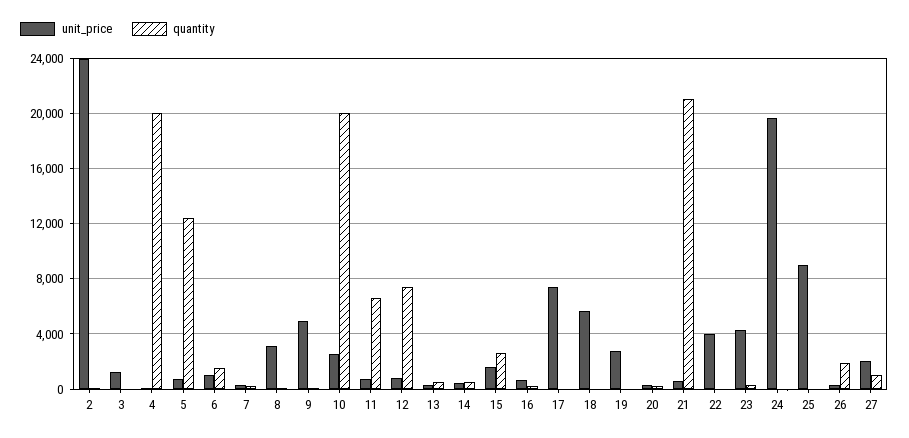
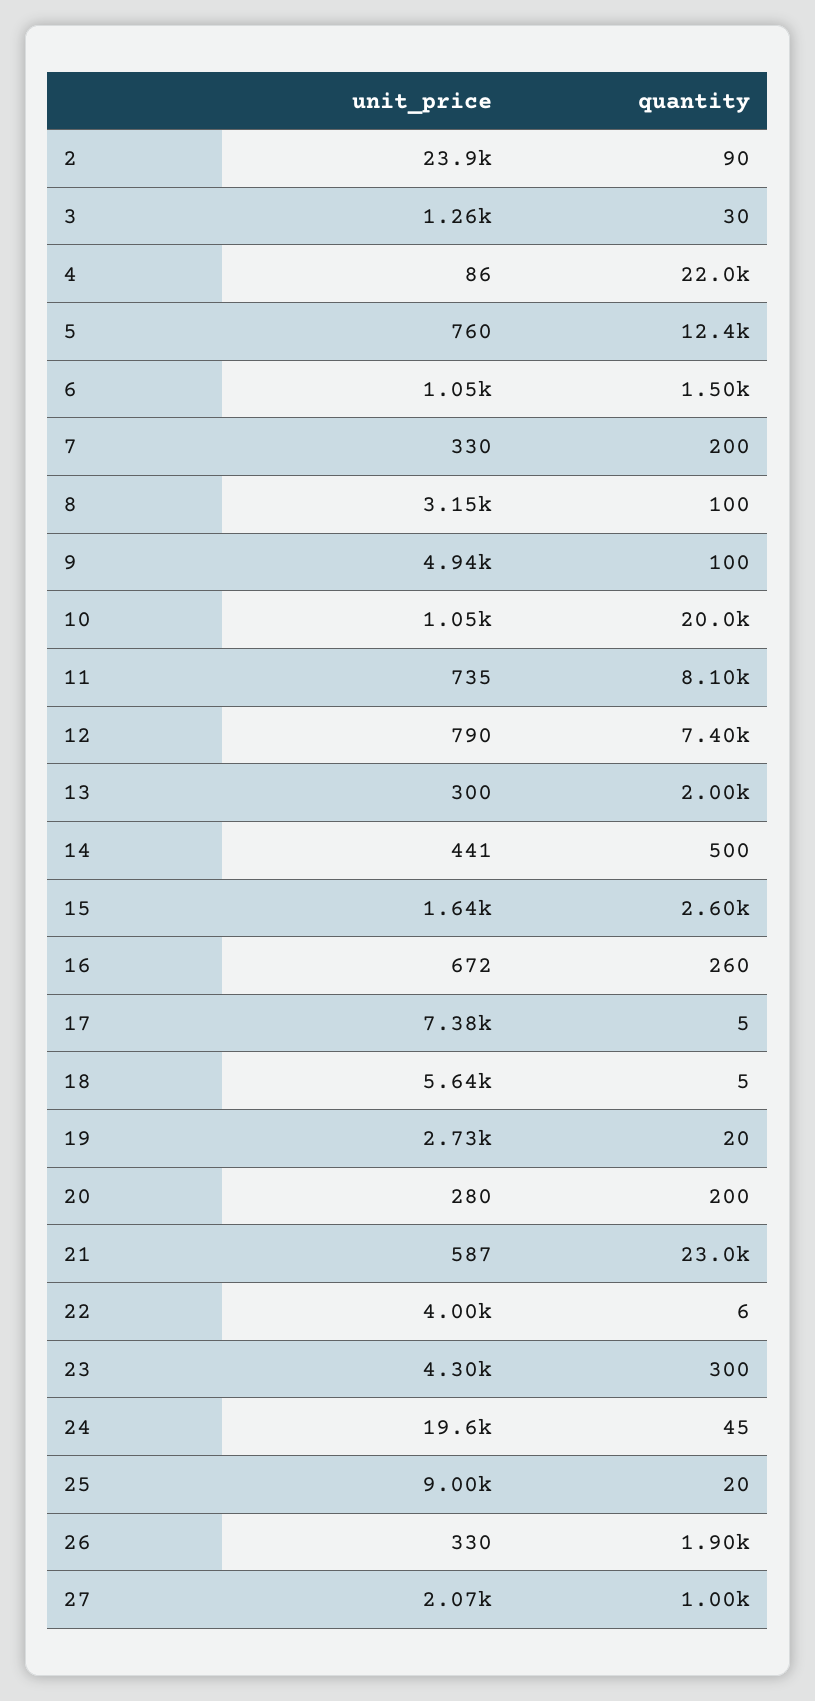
quantity, 4: 20000 -> 22000
unit_price, 10: 2500 -> 1050
quantity, 11: 6500 -> 8100
quantity, 13: 500 -> 2000
quantity, 21: 21000 -> 23000

